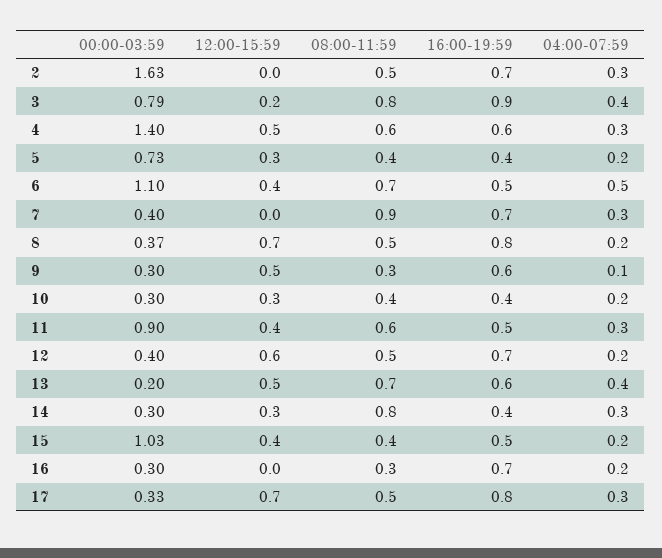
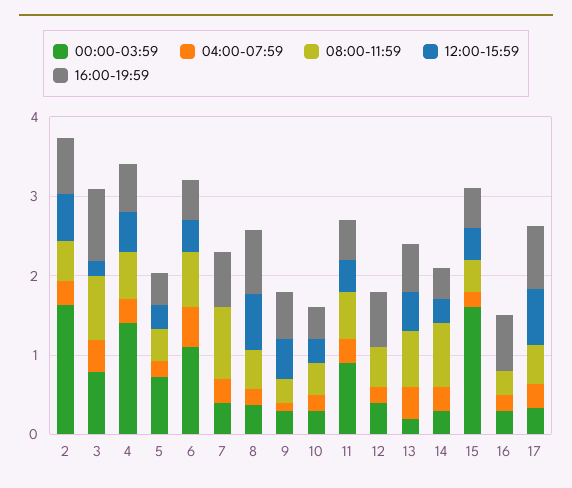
12:00-15:59, 2: 0 -> 0.6
12:00-15:59, 12: 0.6 -> 0
00:00-03:59, 15: 1.03 -> 1.6

